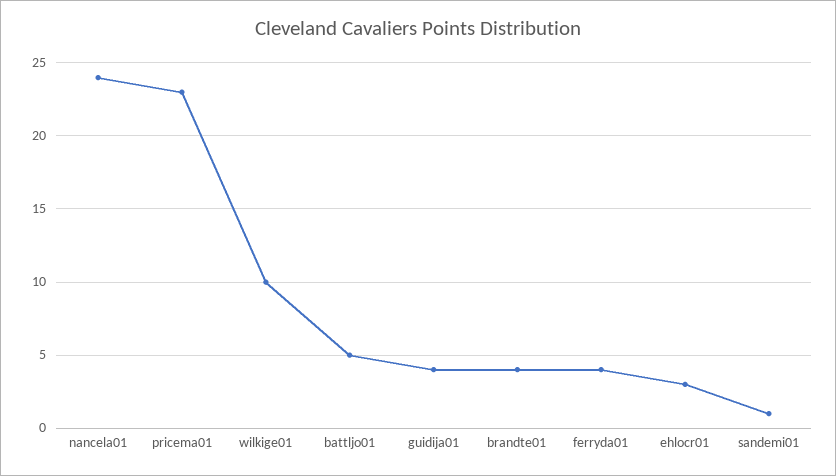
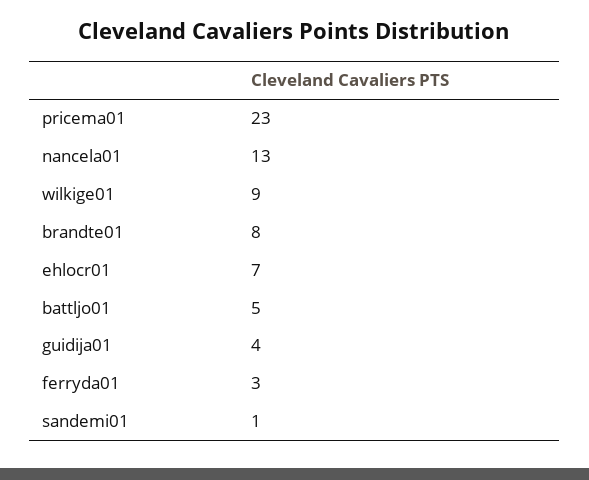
nancela01: 24 -> 13
wilkige01: 10 -> 9
brandte01: 4 -> 8
ferryda01: 4 -> 3
ehlocr01: 3 -> 7

